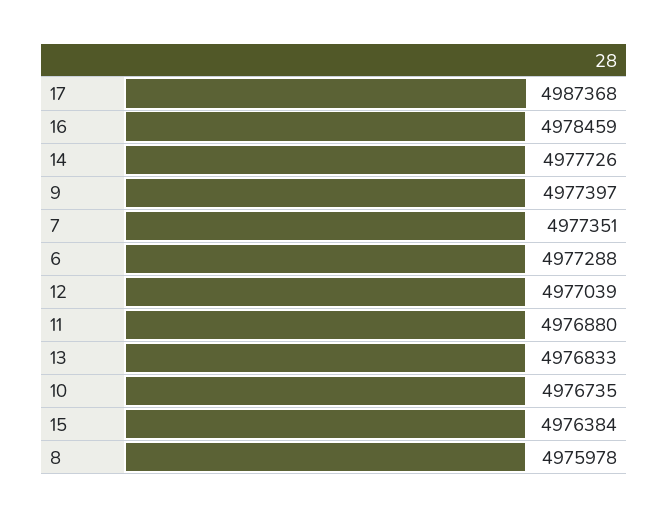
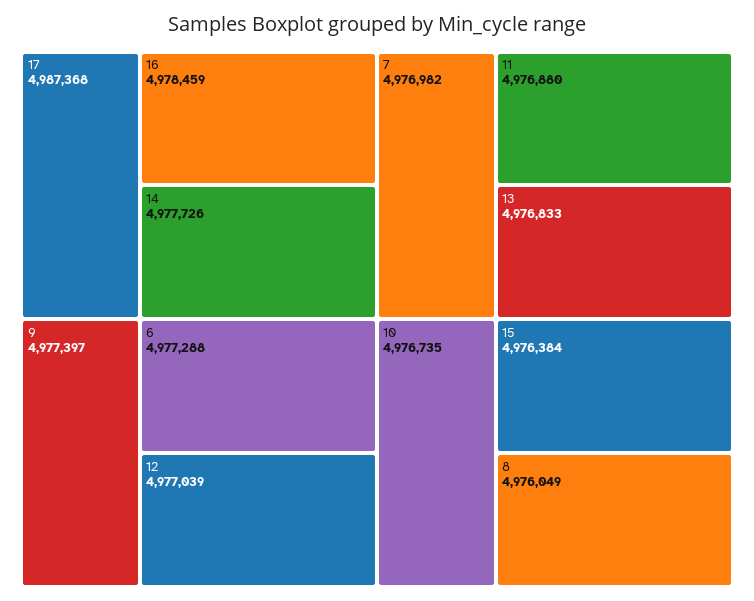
7: 4977351 -> 4976982
8: 4975978 -> 4976049

